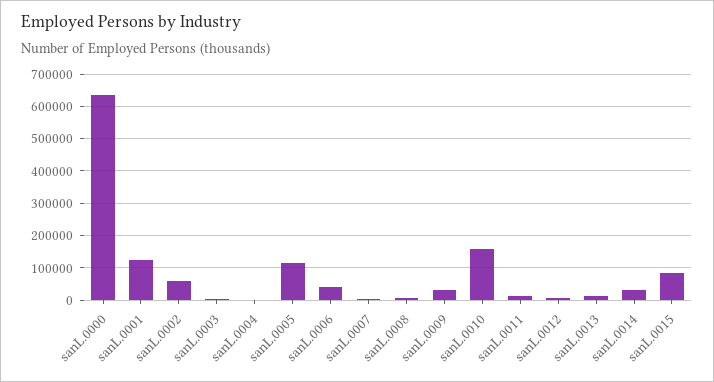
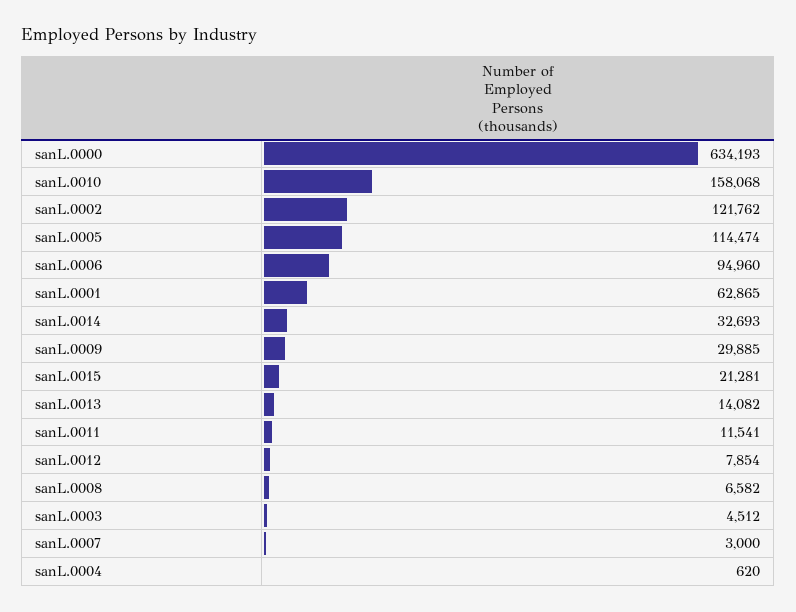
sanL.0001: 120000 -> 62865
sanL.0002: 60000 -> 121762
sanL.0006: 40000 -> 94960
sanL.0015: 80000 -> 21281

